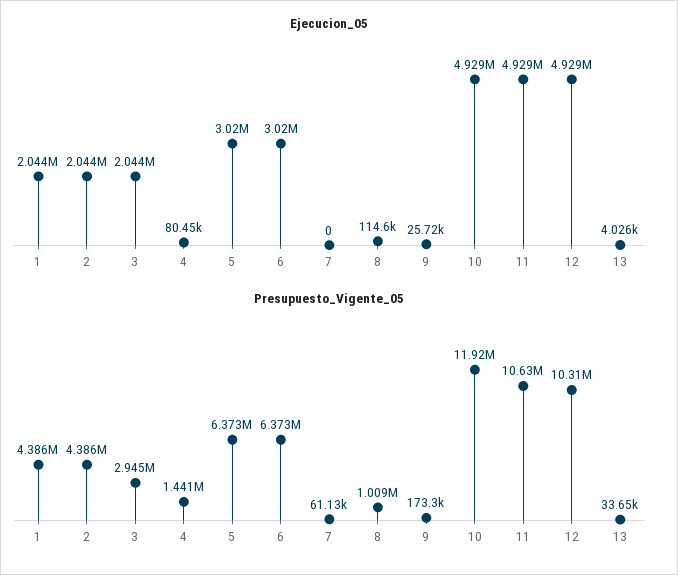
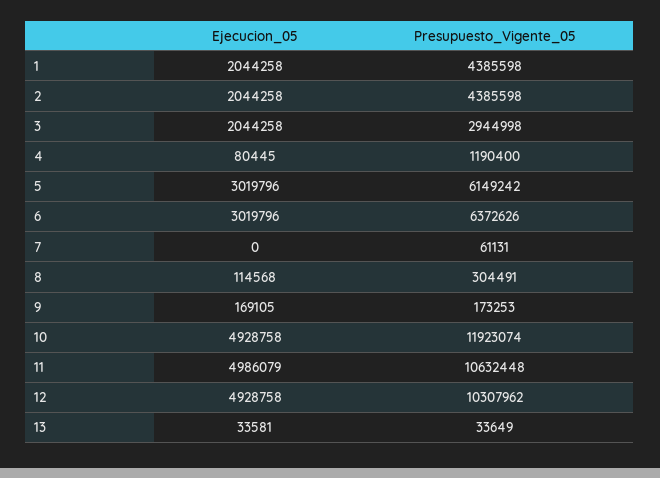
Ejecucion_05, 9: 25720 -> 169105
Ejecucion_05, 11: 4929000 -> 4986079
Ejecucion_05, 13: 4026 -> 33581
Presupuesto_Vigente_05, 4: 1441000 -> 1190400
Presupuesto_Vigente_05, 5: 6373000 -> 6149242
Presupuesto_Vigente_05, 8: 1009000 -> 304491

